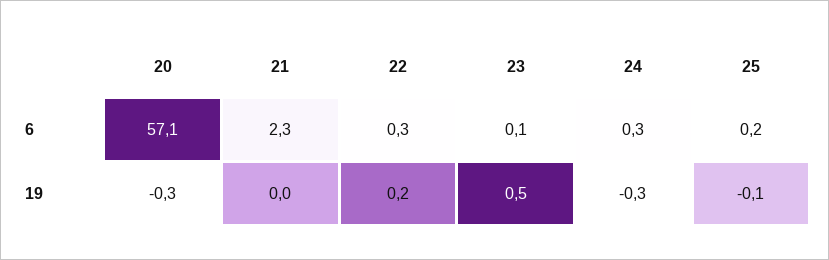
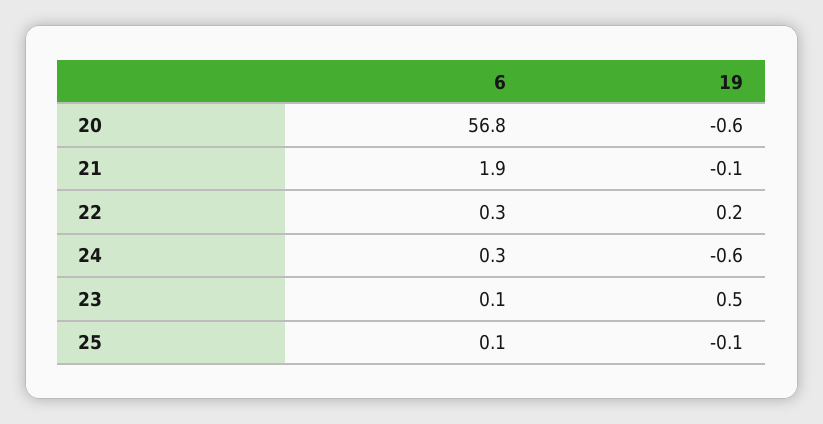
20, 6: 57.1 -> 56.8
21, 6: 2.3 -> 1.9
25, 6: 0.2 -> 0.1
20, 19: -0.3 -> -0.6
21, 19: 0 -> -0.1
24, 19: -0.3 -> -0.6

